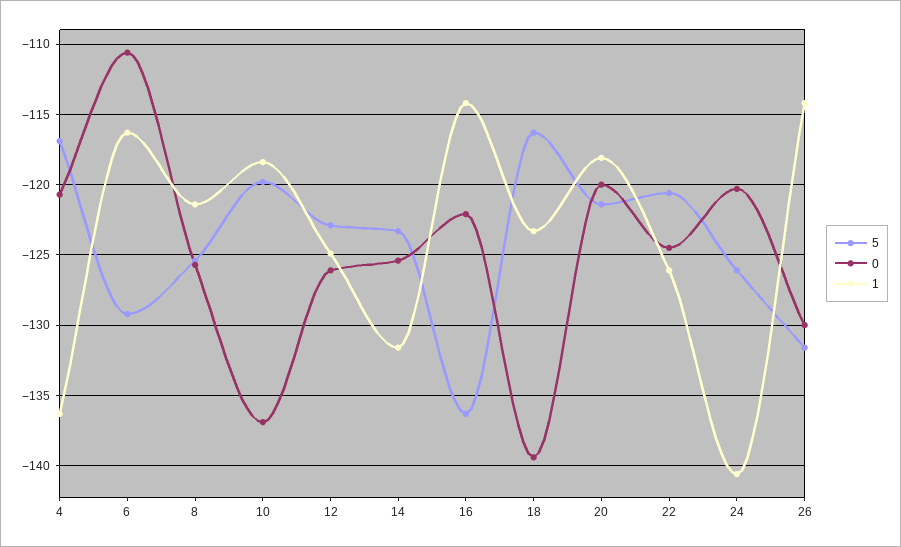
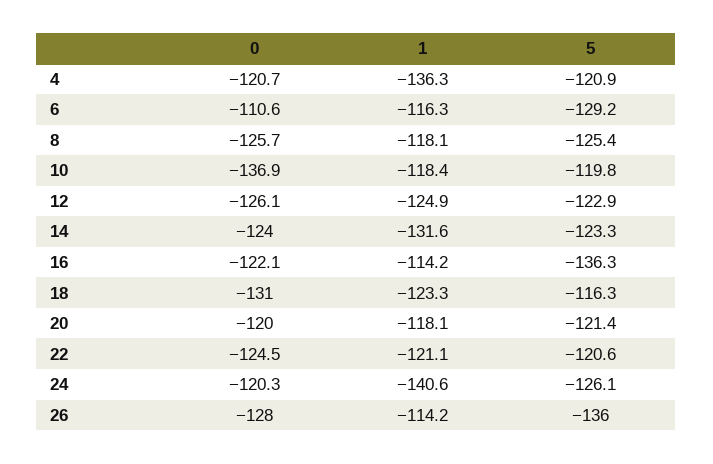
5, 4: -117 -> -120.9
1, 8: -121.5 -> -118.1
0, 14: -125.5 -> -124
0, 18: -139.5 -> -131
1, 22: -126 -> -121.1
5, 26: -131.5 -> -136
0, 26: -130 -> -128

